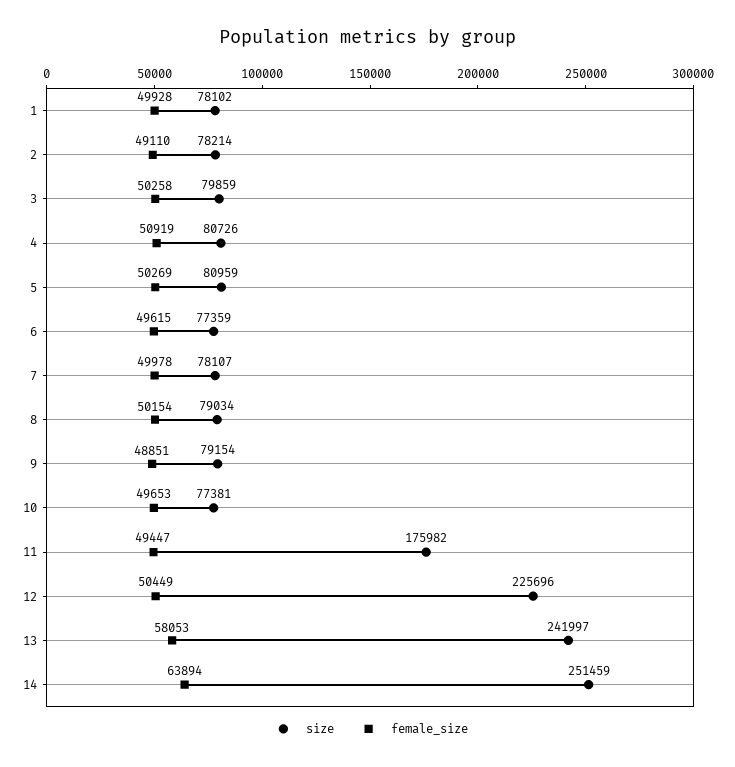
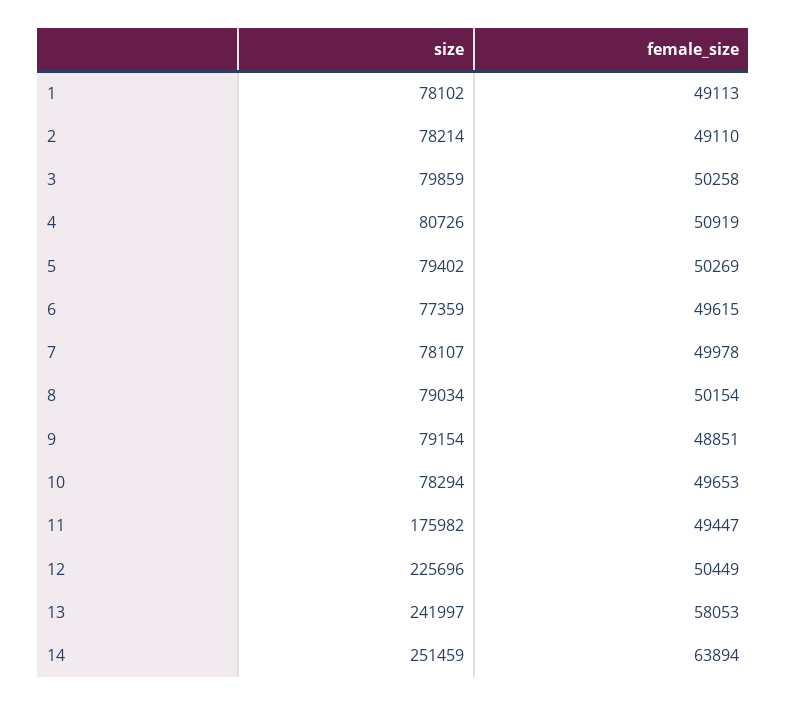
female_size, 1: 49928 -> 49113
size, 5: 80959 -> 79402
size, 10: 77381 -> 78294

